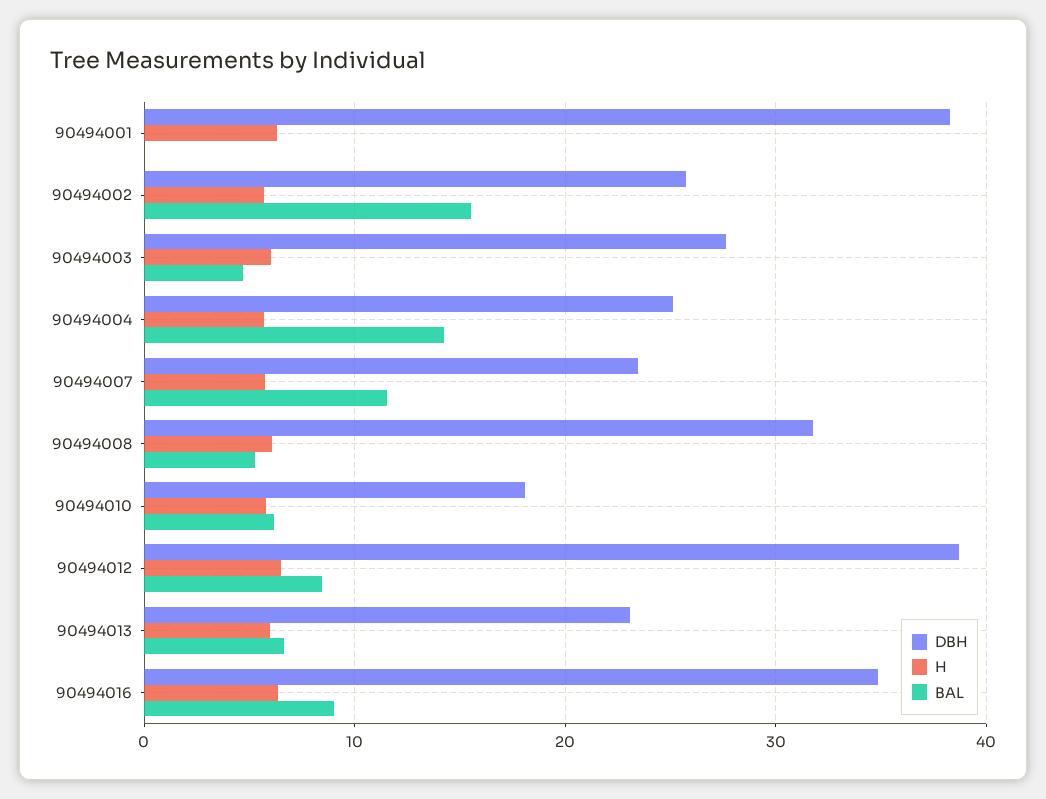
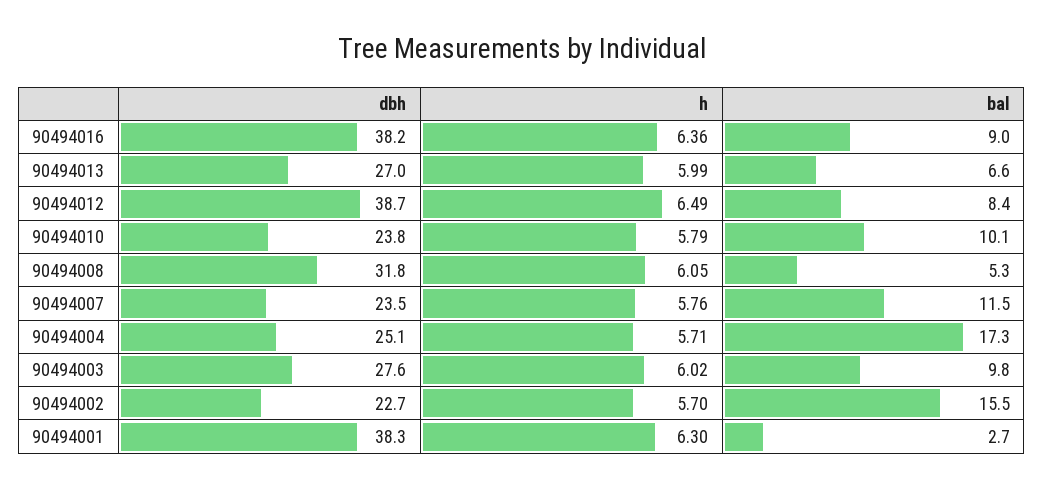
BAL, 90494001: 0 -> 2.7
DBH, 90494002: 26 -> 22.7
BAL, 90494003: 5 -> 9.8
BAL, 90494004: 14 -> 17.3
DBH, 90494010: 18 -> 23.8
BAL, 90494010: 6 -> 10.1
DBH, 90494013: 23 -> 27
DBH, 90494016: 35 -> 38.2

